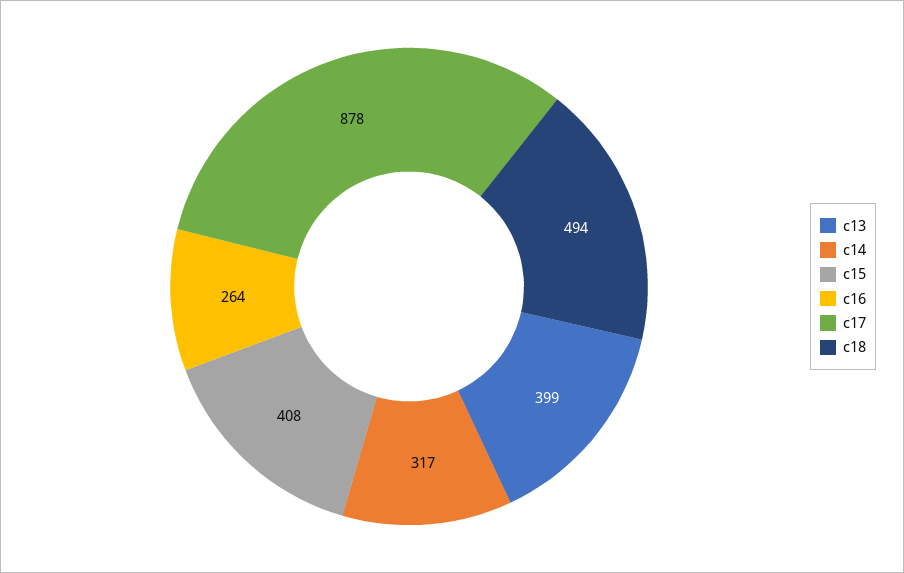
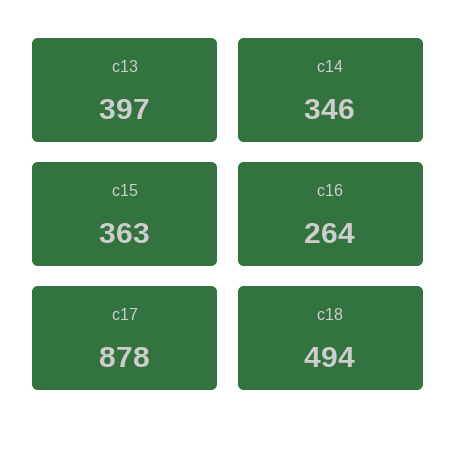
c13: 399 -> 397
c14: 317 -> 346
c15: 408 -> 363

